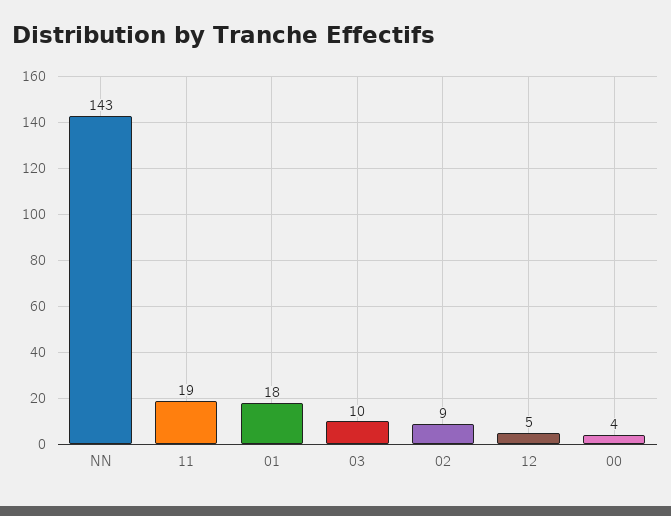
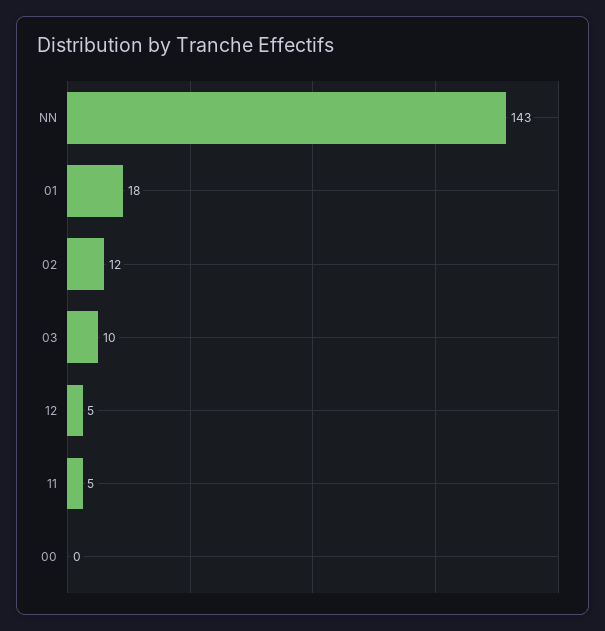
11: 19 -> 5
02: 9 -> 12
00: 4 -> 0

